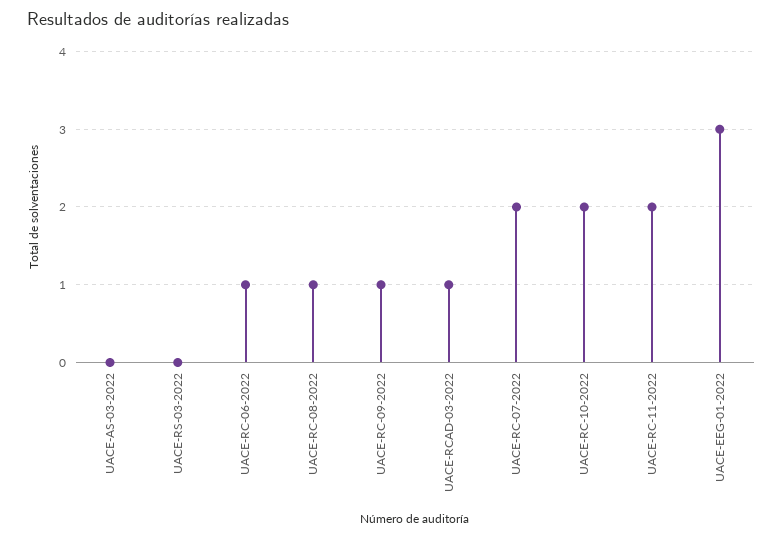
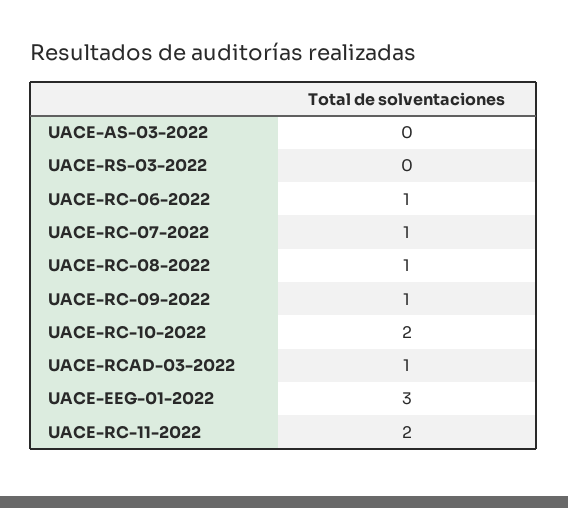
UACE-RC-07-2022: 2 -> 1

